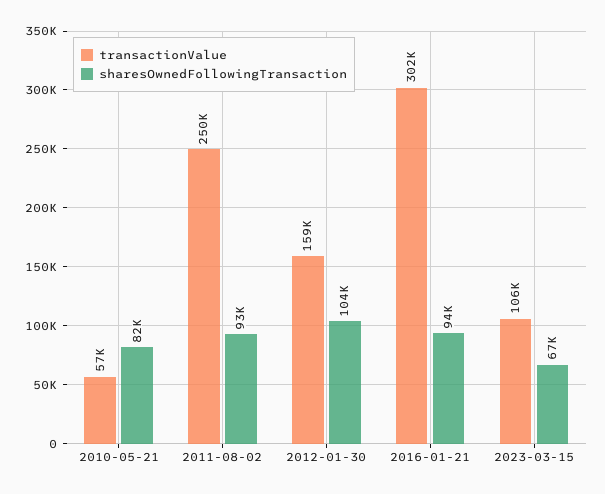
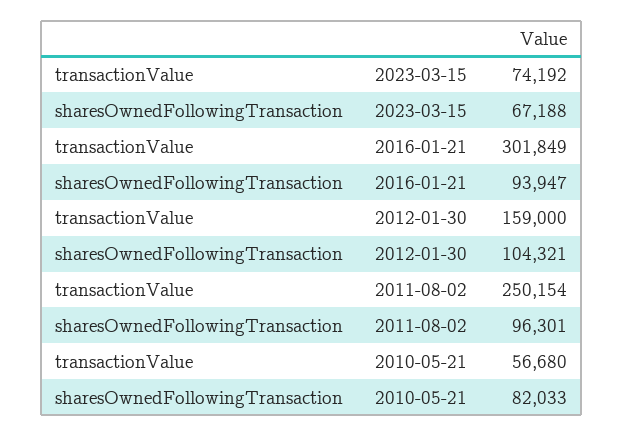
sharesOwnedFollowingTransaction, 2011-08-02: 93000 -> 96301
transactionValue, 2023-03-15: 106000 -> 74192

